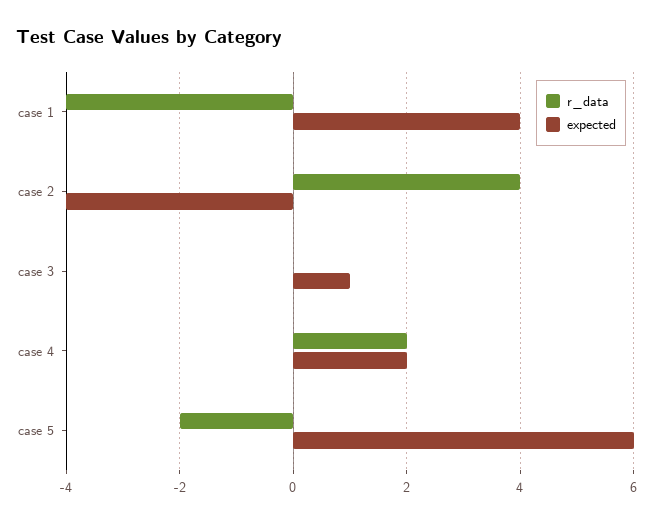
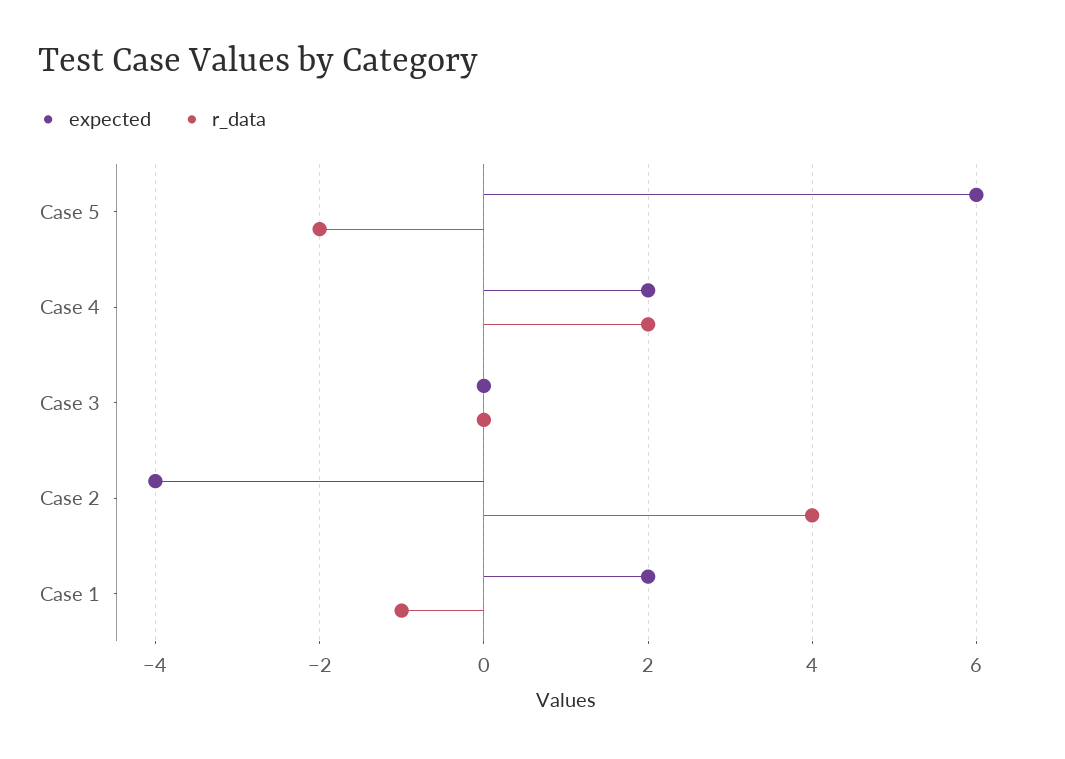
r_data, case 1: -4 -> -1
expected, case 1: 4 -> 2
expected, case 3: 1 -> 0

